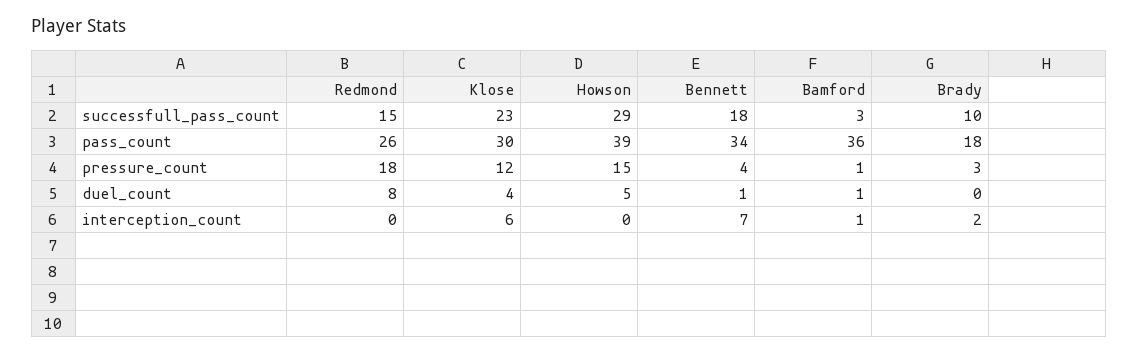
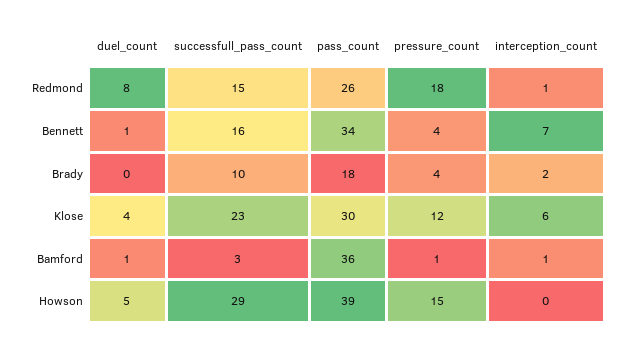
Bennett, successfull_pass_count: 18 -> 16
Brady, pressure_count: 3 -> 4
Redmond, interception_count: 0 -> 1

